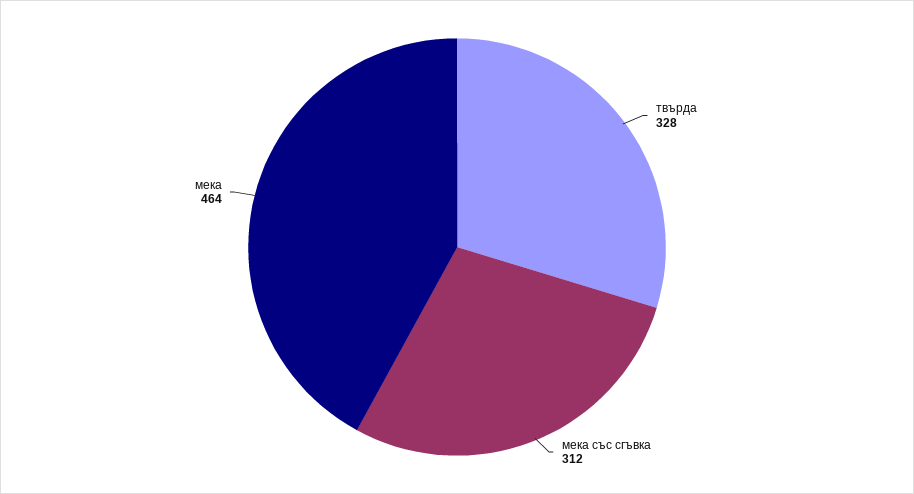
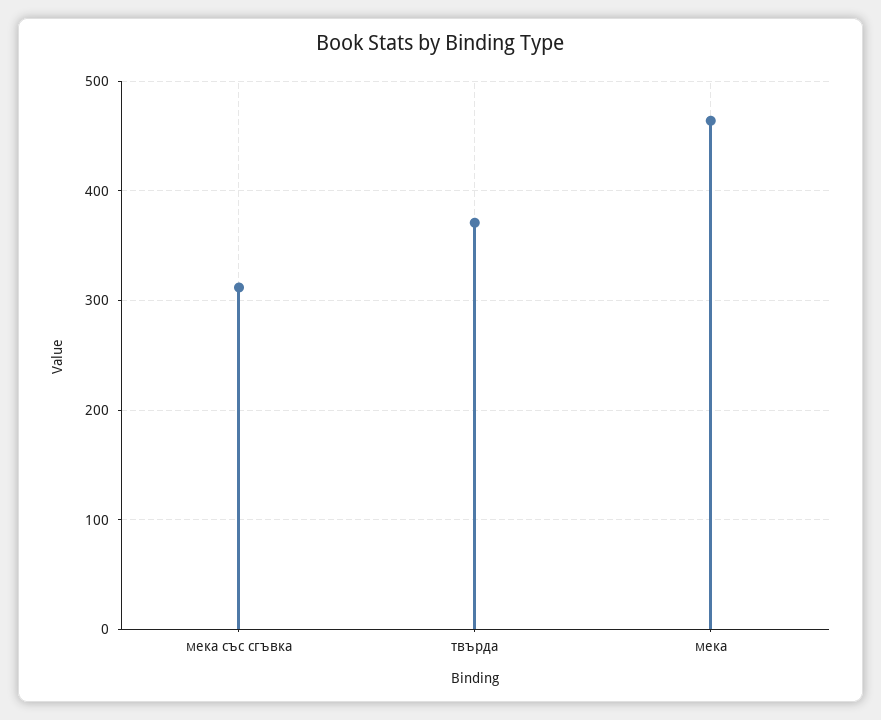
твърда: 328 -> 370

